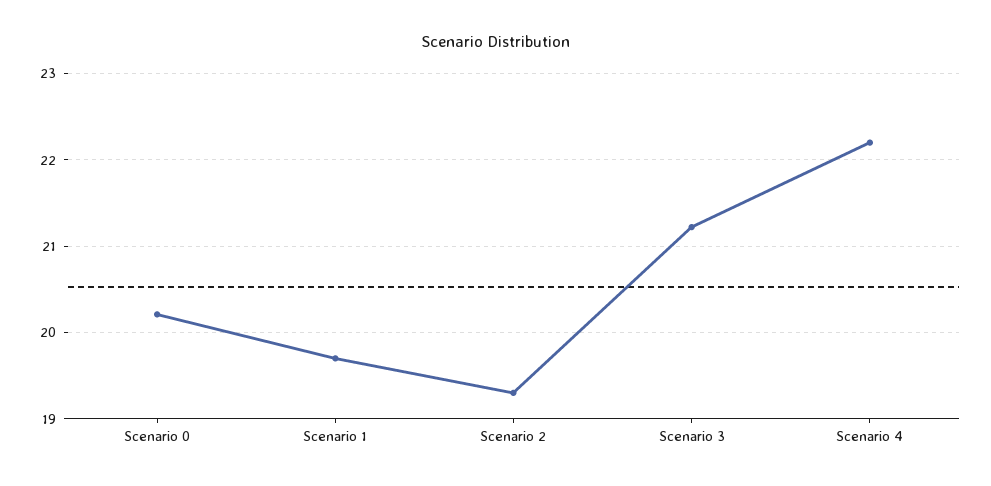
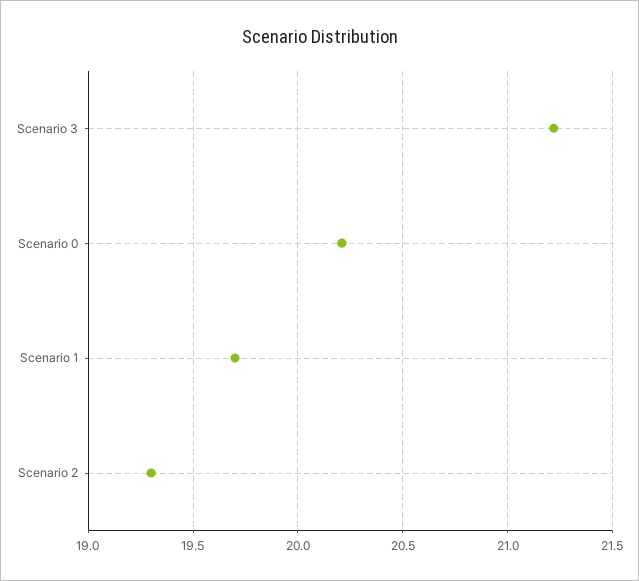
Scenario 4: 22.2 -> none

